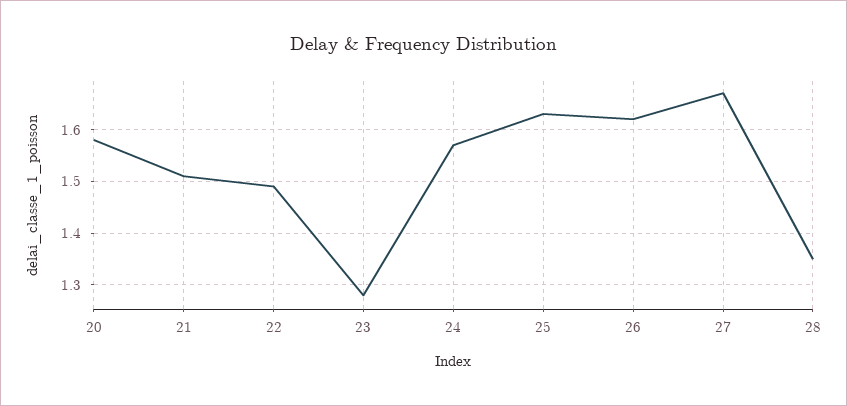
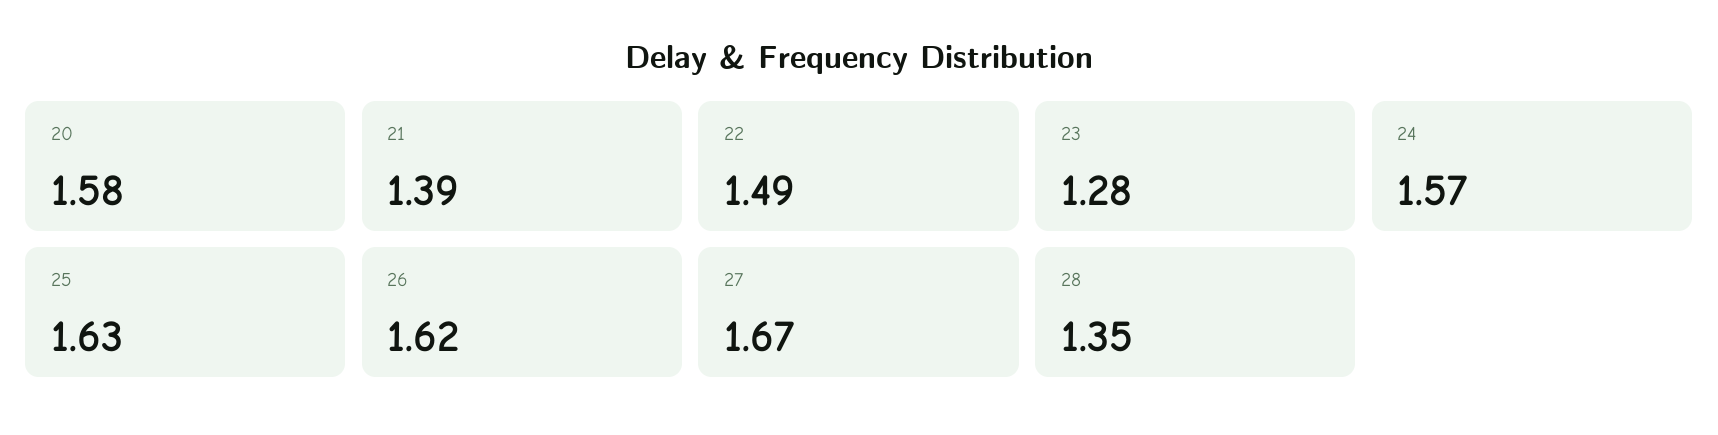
21: 1.5 -> 1.39

